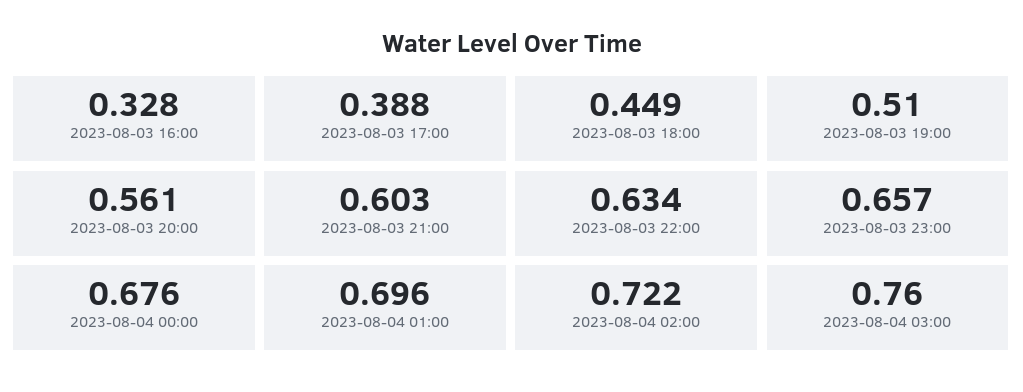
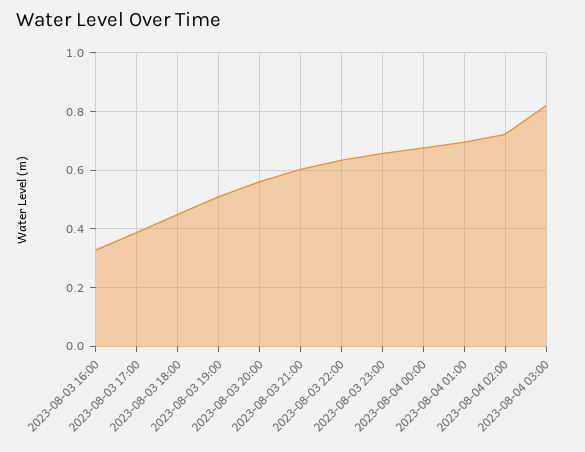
2023-08-04 03:00: 0.76 -> 0.825

